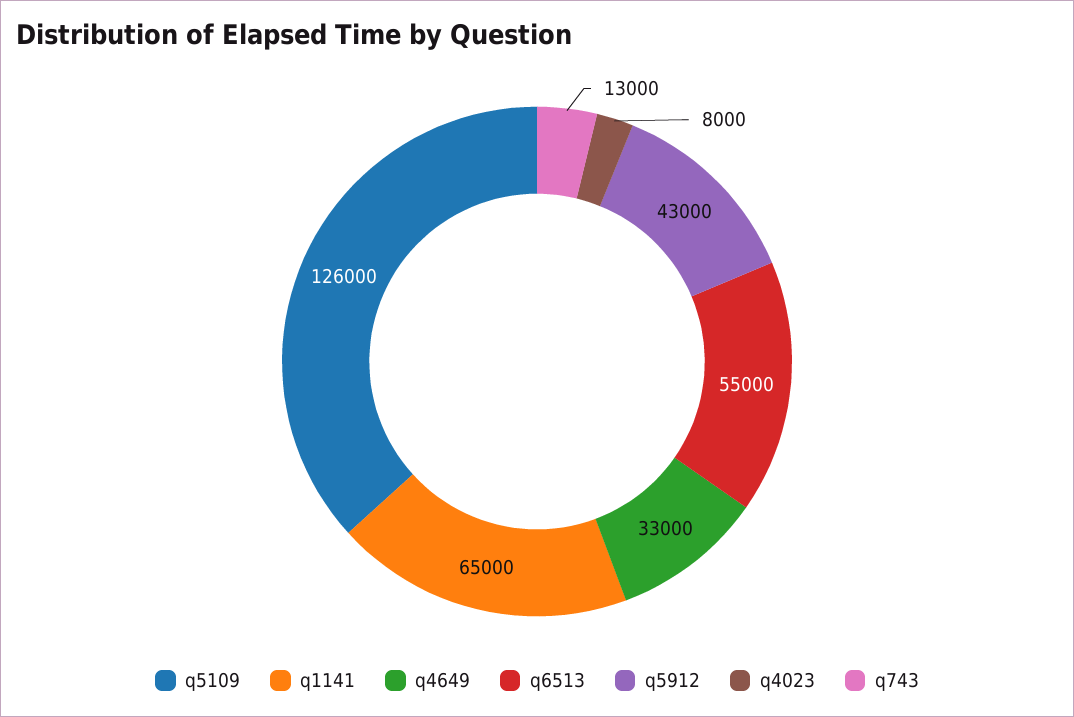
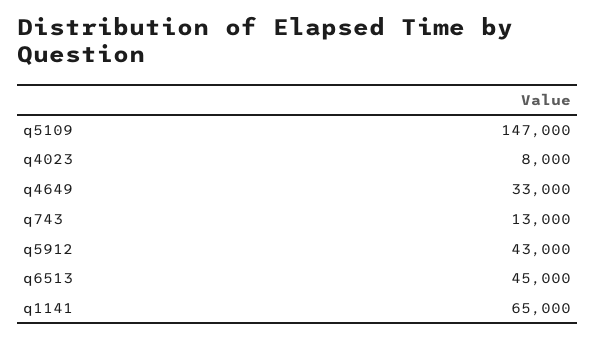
q5109: 126000 -> 147000
q6513: 55000 -> 45000

